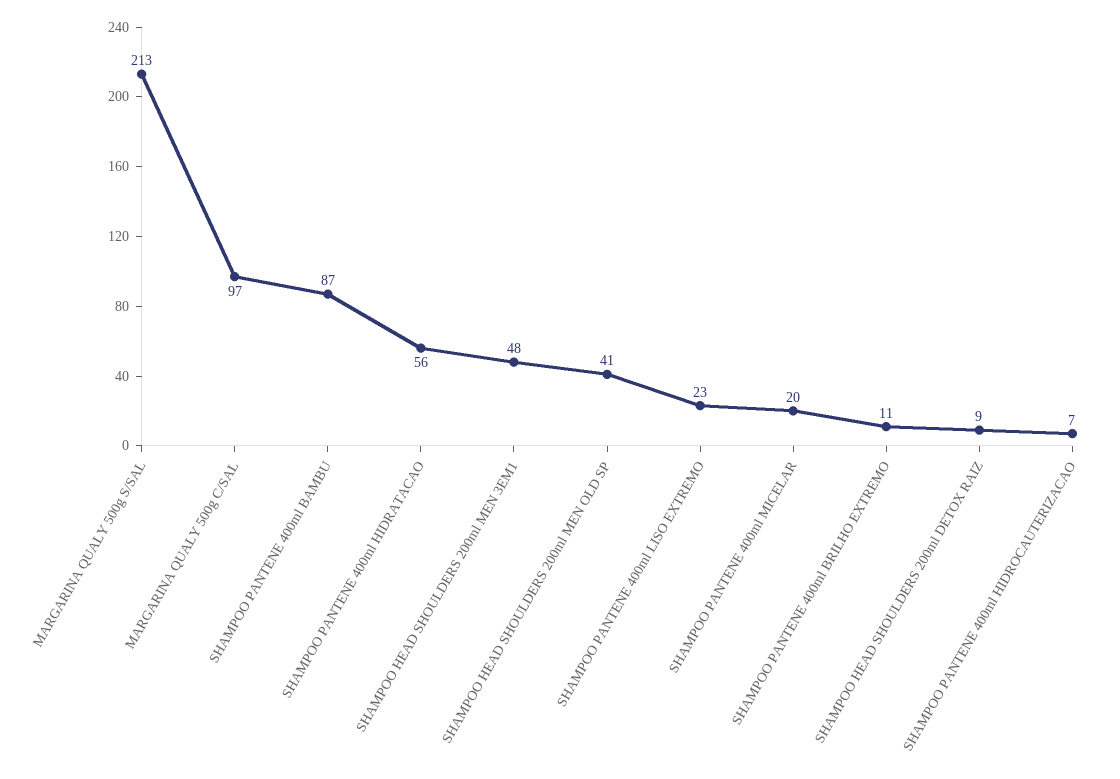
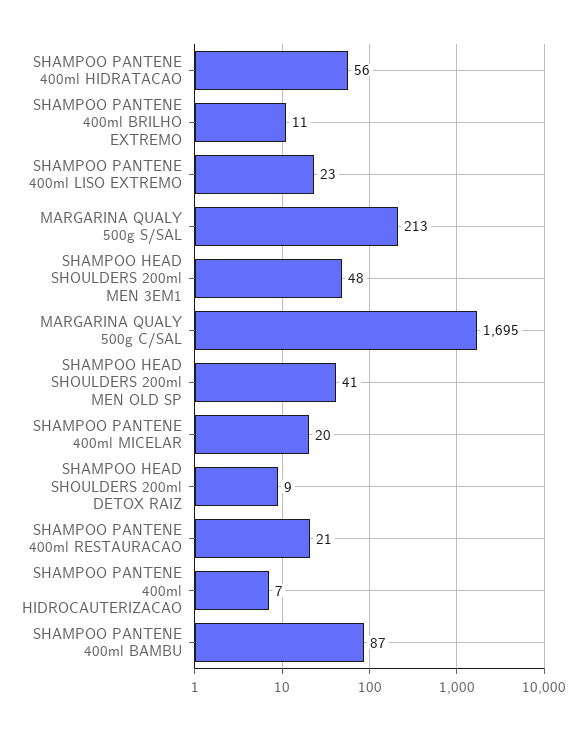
MARGARINA QUALY 500g C/SAL: 97 -> 1695
SHAMPOO PANTENE 400ml RESTAURACAO: none -> 21

